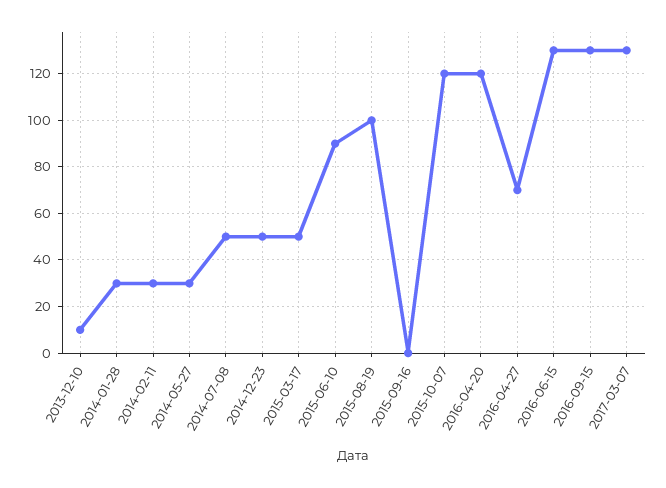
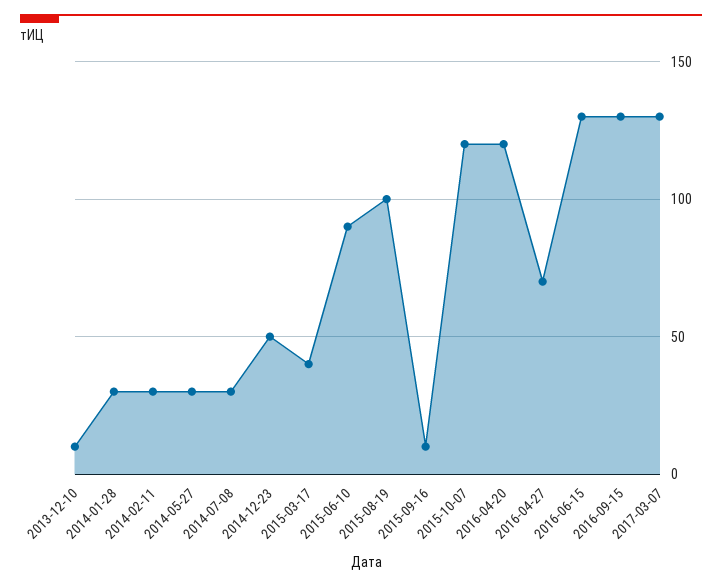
2014-07-08: 50 -> 30
2015-03-17: 50 -> 40
2015-09-16: 0 -> 10

